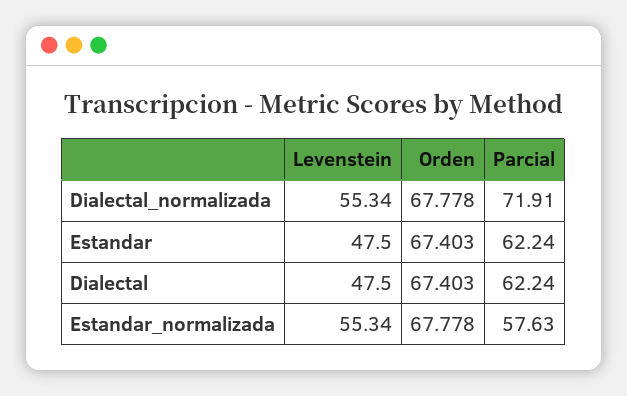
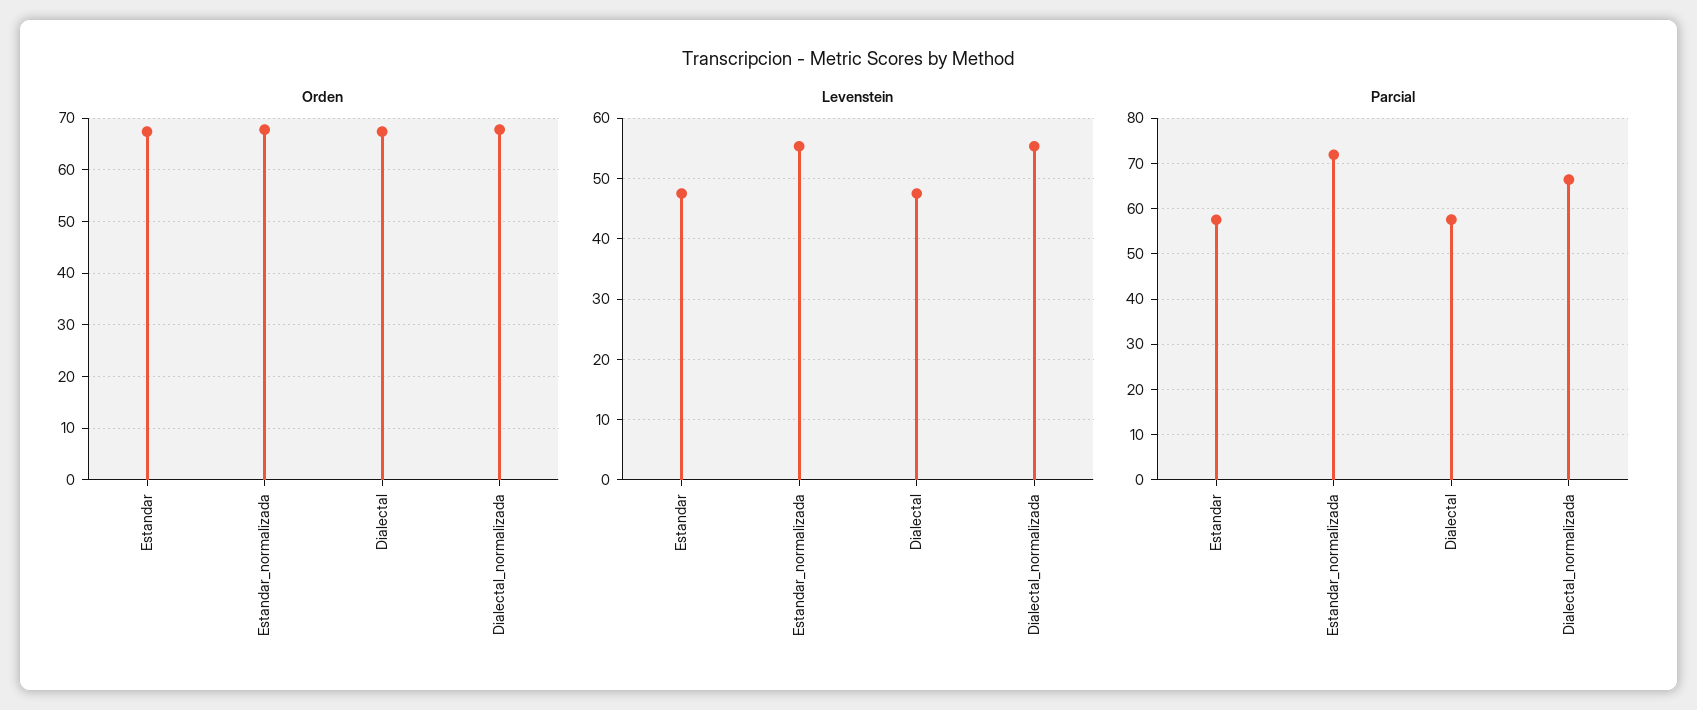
Parcial, Dialectal_normalizada: 71.91 -> 66
Parcial, Estandar: 62.24 -> 58
Parcial, Dialectal: 62.24 -> 58
Parcial, Estandar_normalizada: 57.63 -> 72

